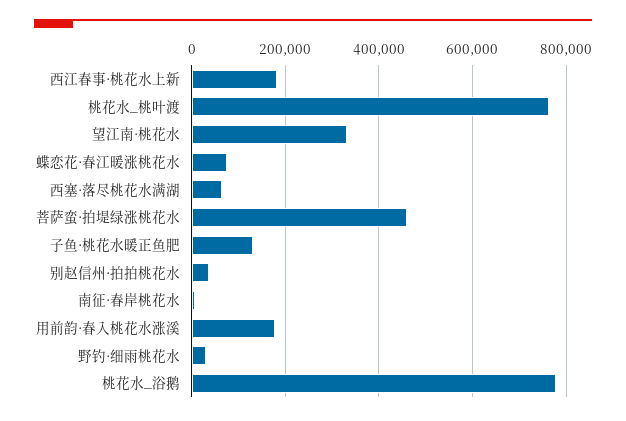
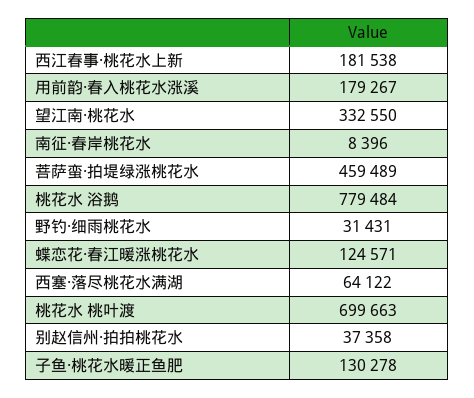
桃花水_桃叶渡: 760000 -> 699663
蝶恋花·春江暖涨桃花水: 80000 -> 124571

